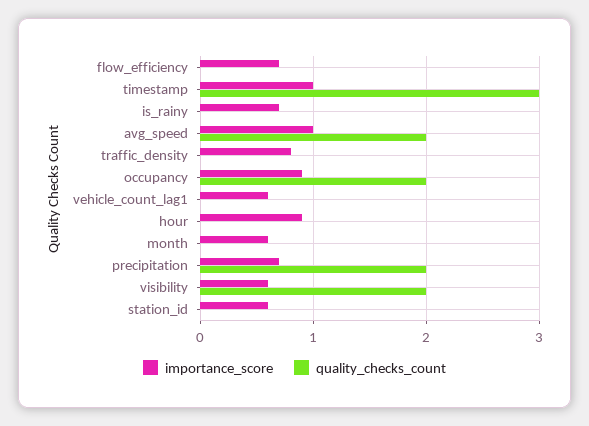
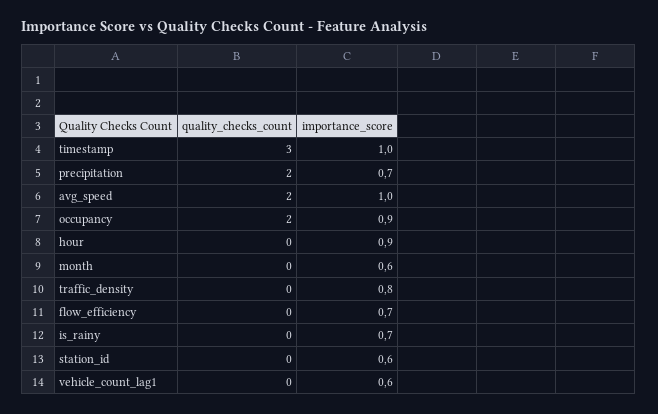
importance_score, visibility: 0.6 -> none
quality_checks_count, visibility: 2 -> none

